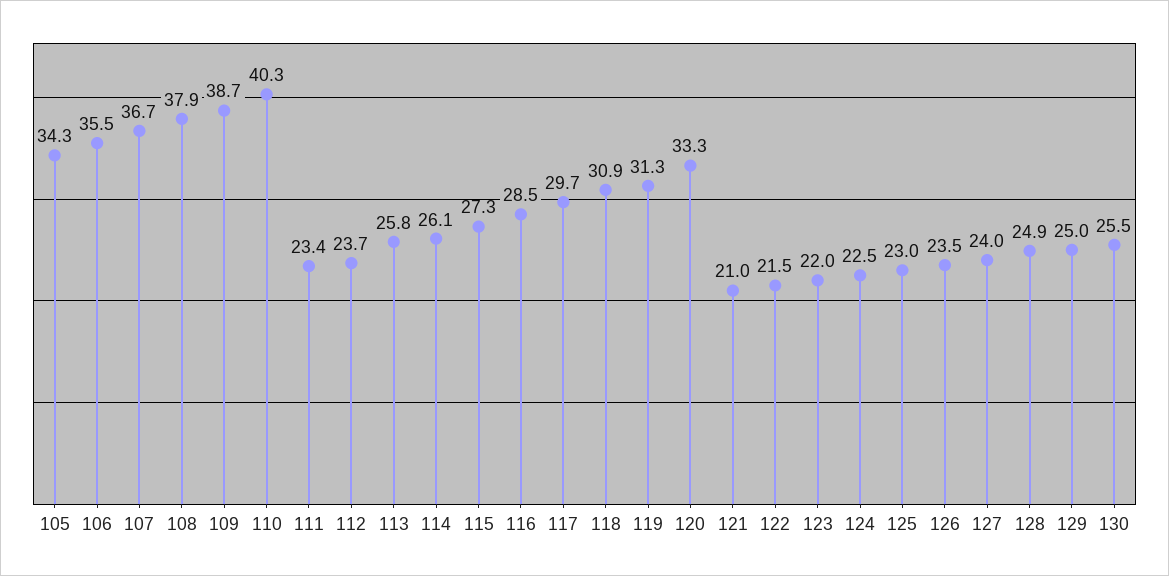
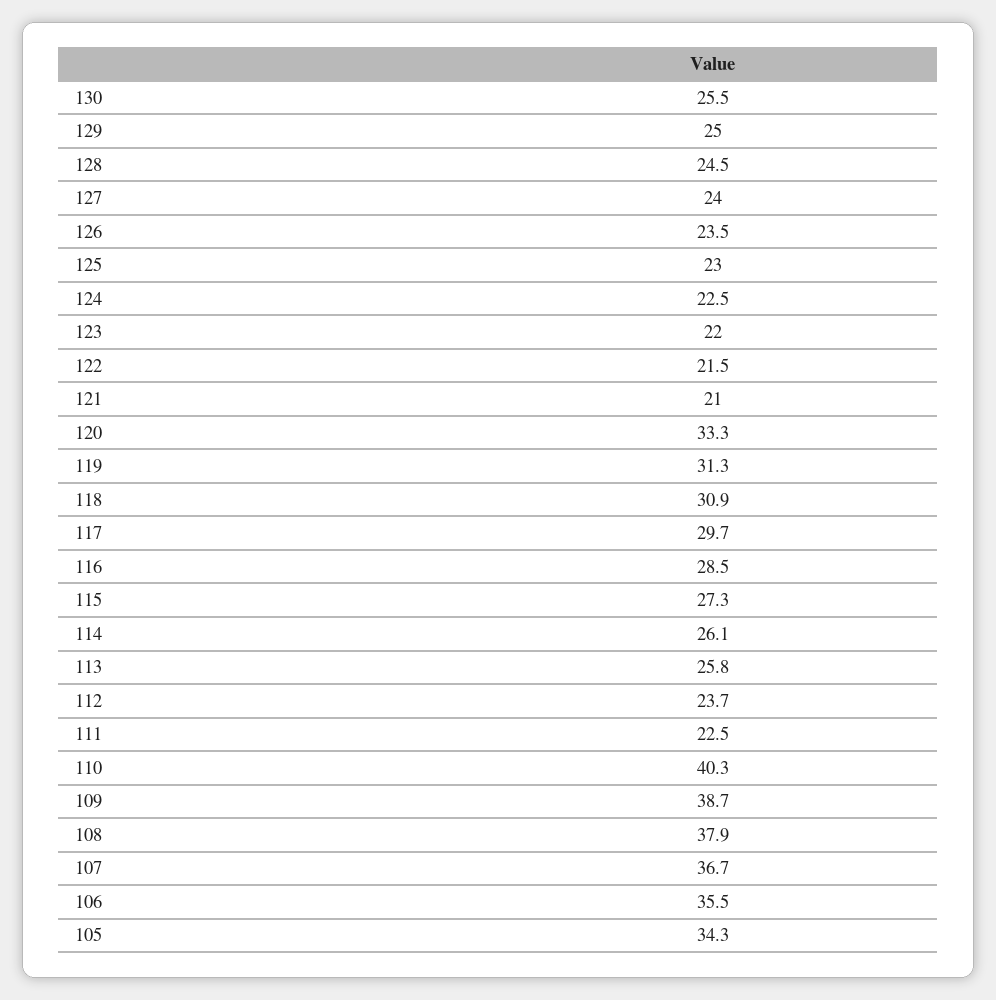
111: 23.4 -> 22.5
128: 24.9 -> 24.5

